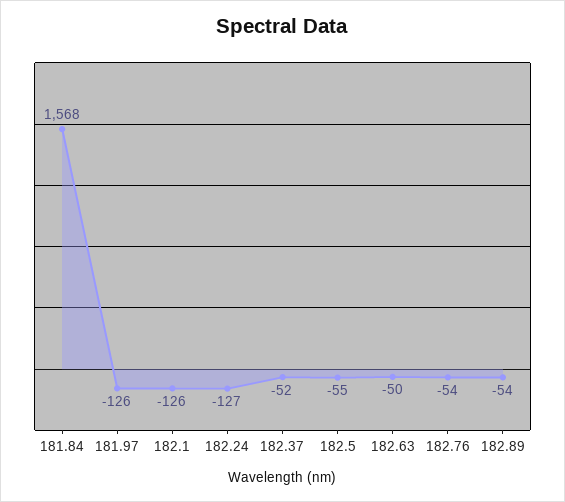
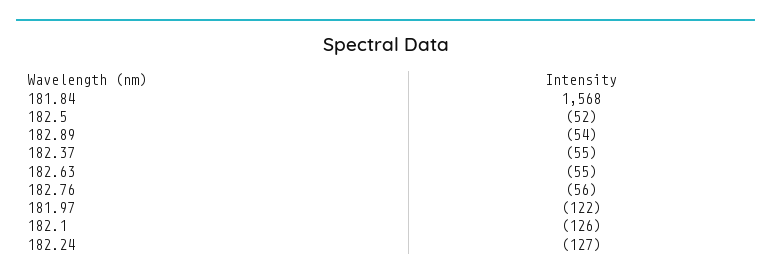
181.97: -126 -> -122
182.37: -52 -> -55
182.5: -55 -> -52
182.63: -50 -> -55
182.76: -54 -> -56

